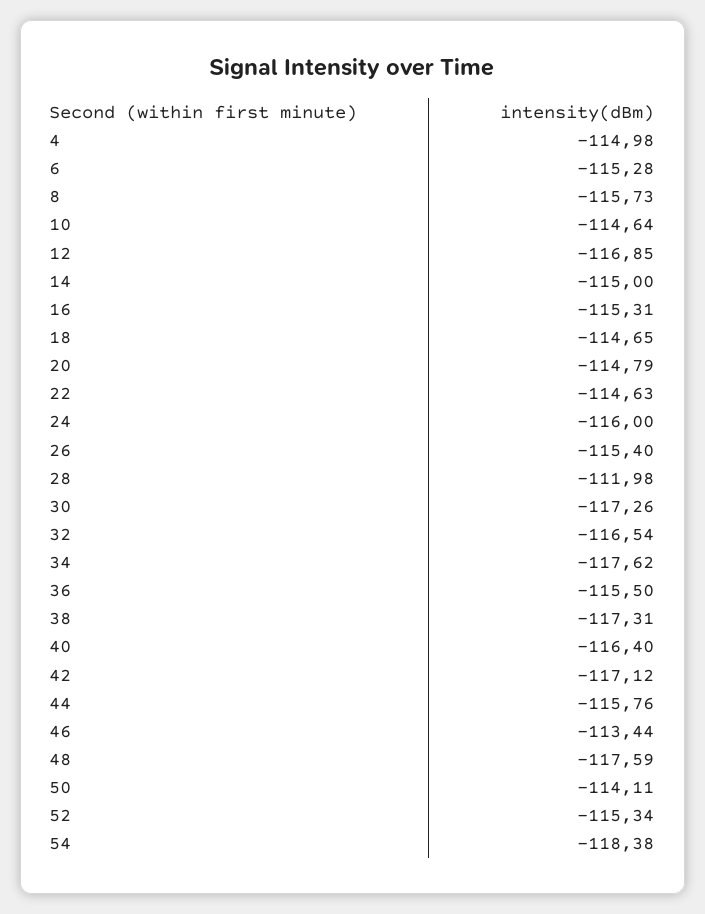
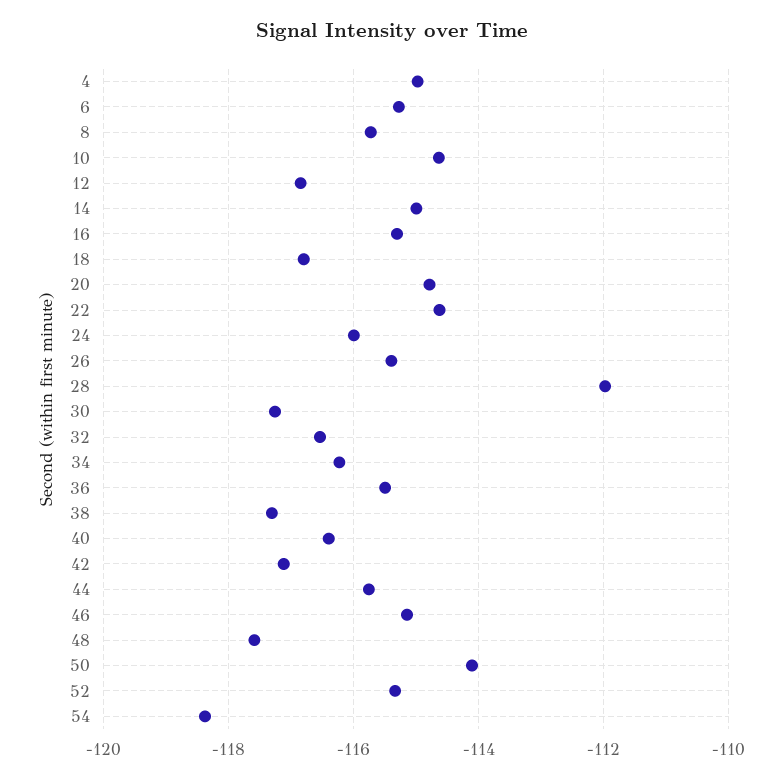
18: -114.65 -> -116.8
34: -117.62 -> -116.2
46: -113.44 -> -115.2

